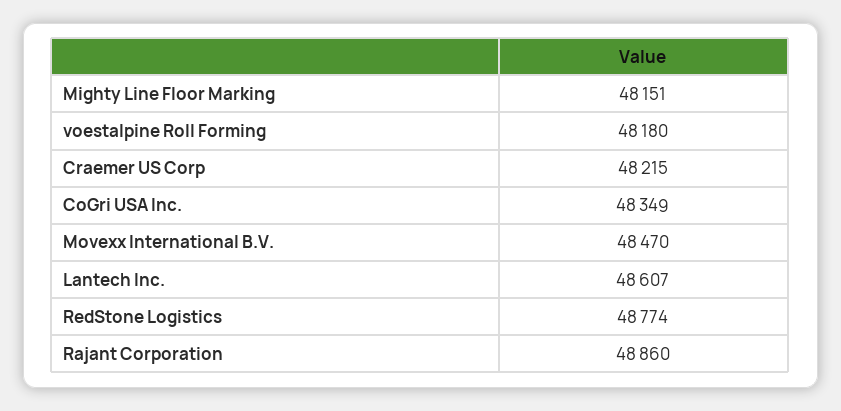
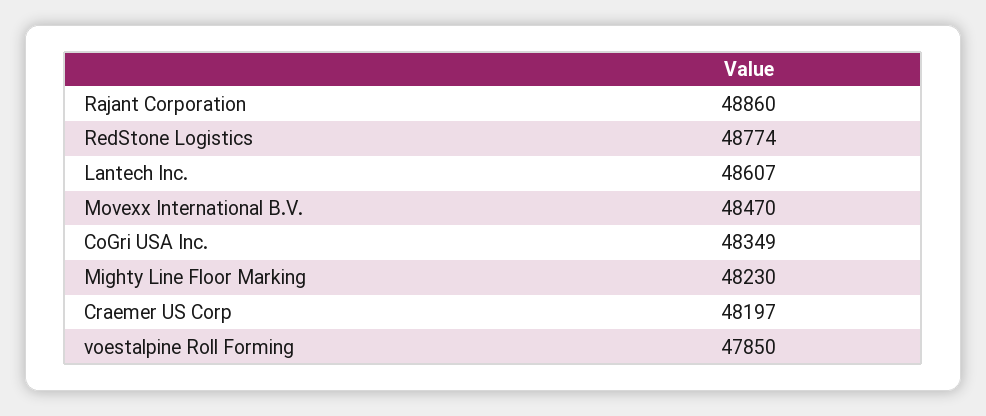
Mighty Line Floor Marking: 48151 -> 48230
voestalpine Roll Forming: 48180 -> 47850
Craemer US Corp: 48215 -> 48197

